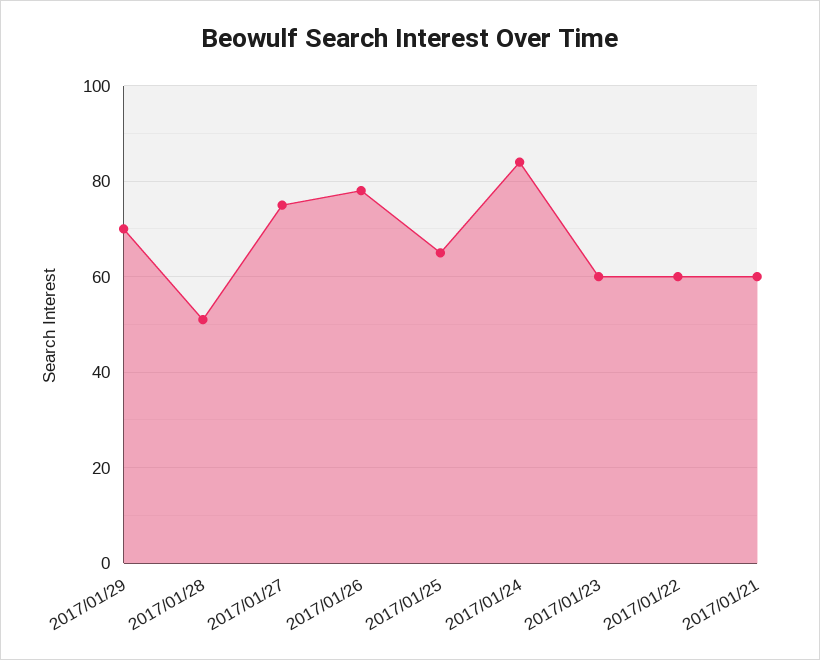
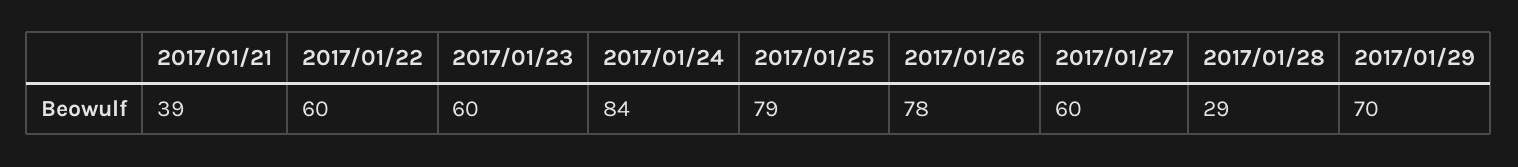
2017/01/28: 50 -> 29
2017/01/27: 75 -> 60
2017/01/25: 65 -> 79
2017/01/21: 60 -> 39

